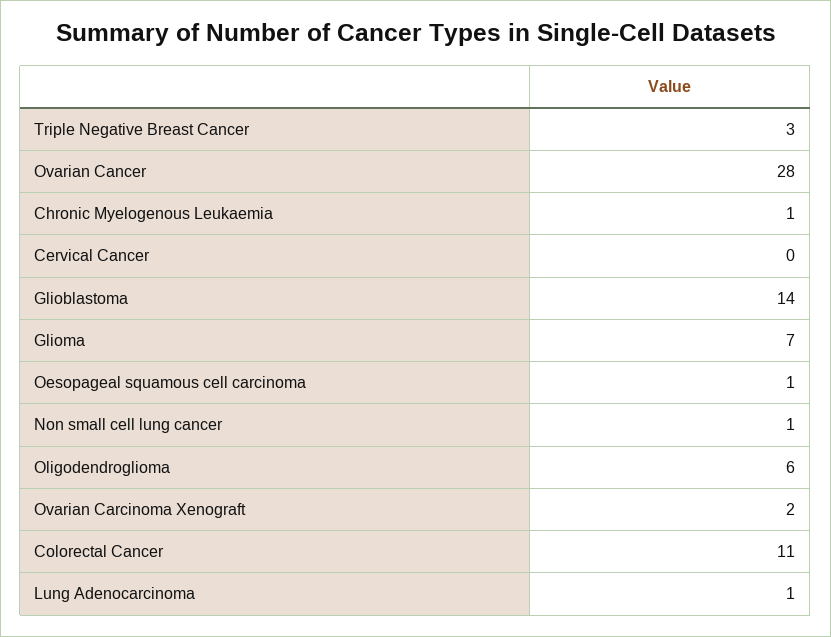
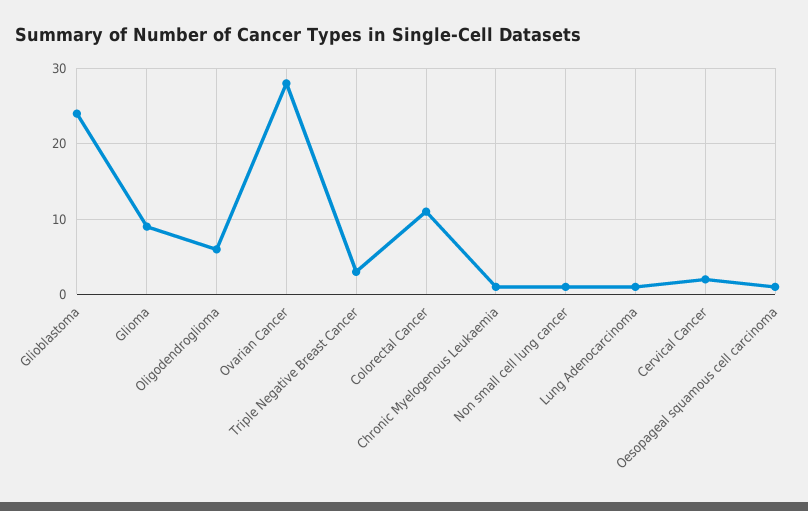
Cervical Cancer: 0 -> 2
Glioblastoma: 14 -> 24
Glioma: 7 -> 9
Ovarian Carcinoma Xenograft: 2 -> none

